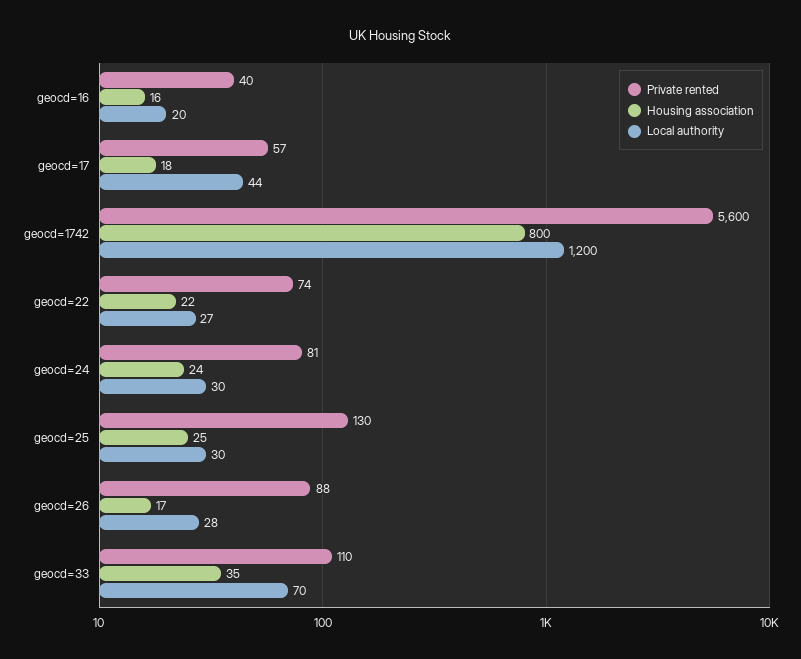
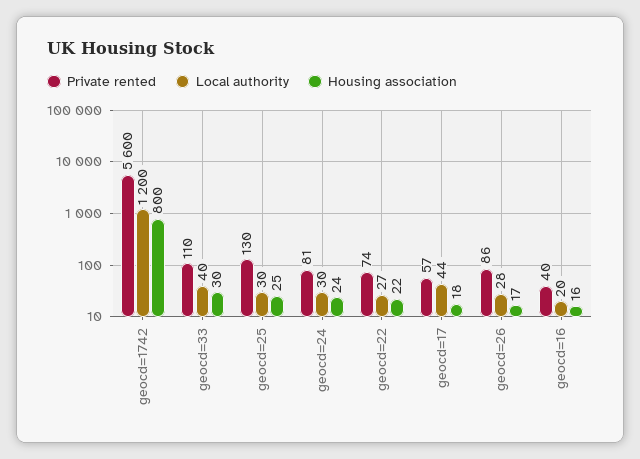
Private rented, geocd=26: 88 -> 86
Housing association, geocd=33: 35 -> 30
Local authority, geocd=33: 70 -> 40

